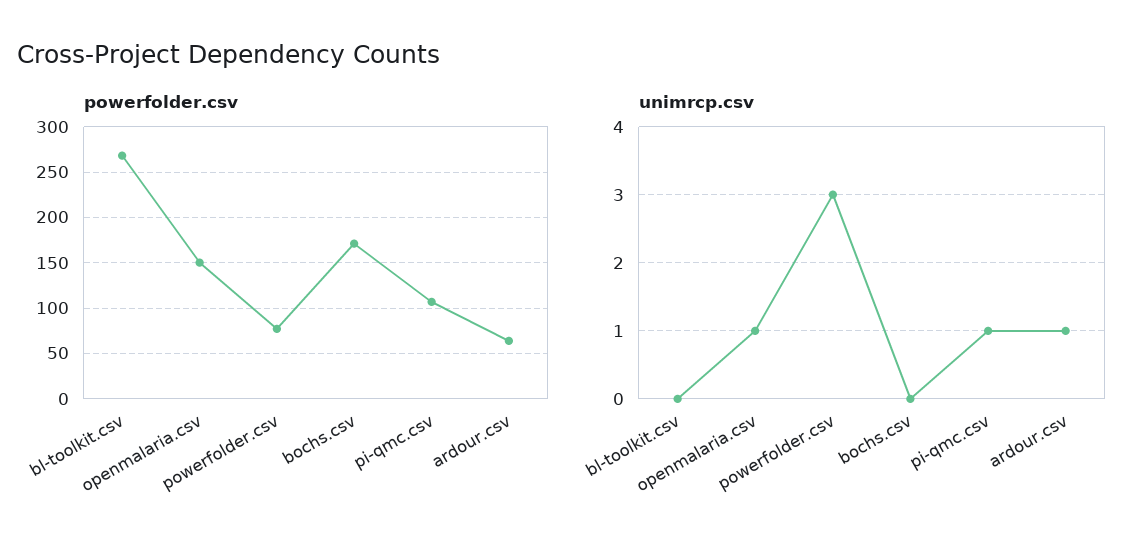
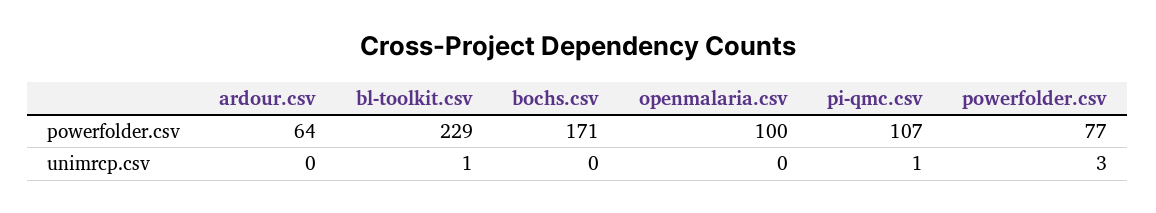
powerfolder.csv, bl-toolkit.csv: 270 -> 229
powerfolder.csv, openmalaria.csv: 150 -> 100
unimrcp.csv, bl-toolkit.csv: 0 -> 1
unimrcp.csv, openmalaria.csv: 1 -> 0
unimrcp.csv, ardour.csv: 1 -> 0

